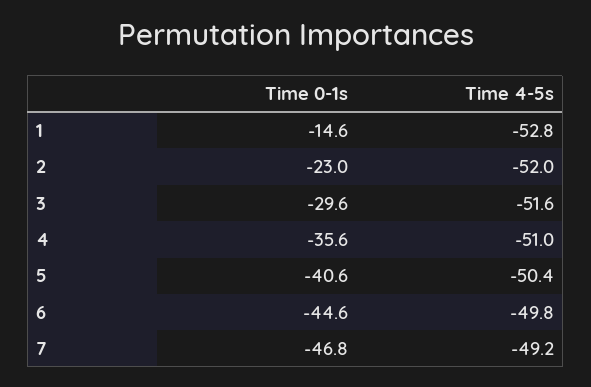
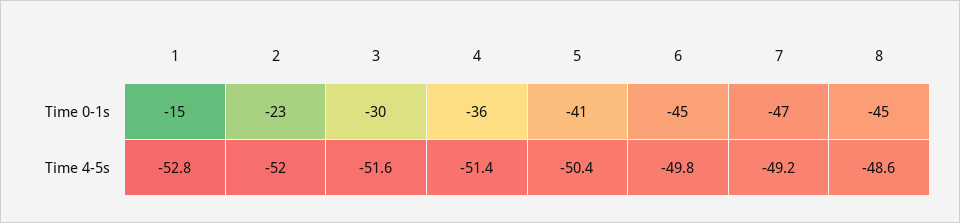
Time 4-5s, 4: -51 -> -51.4
Time 0-1s, 8: none -> -45
Time 4-5s, 8: none -> -48.6

